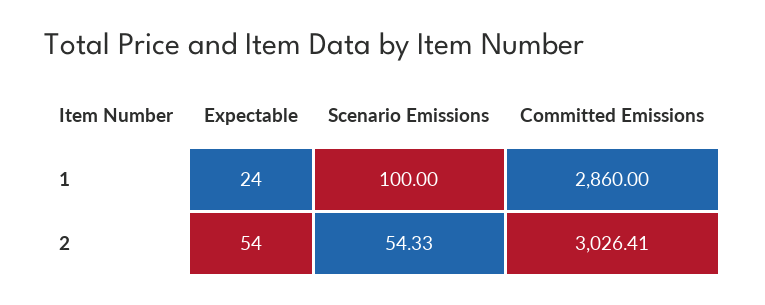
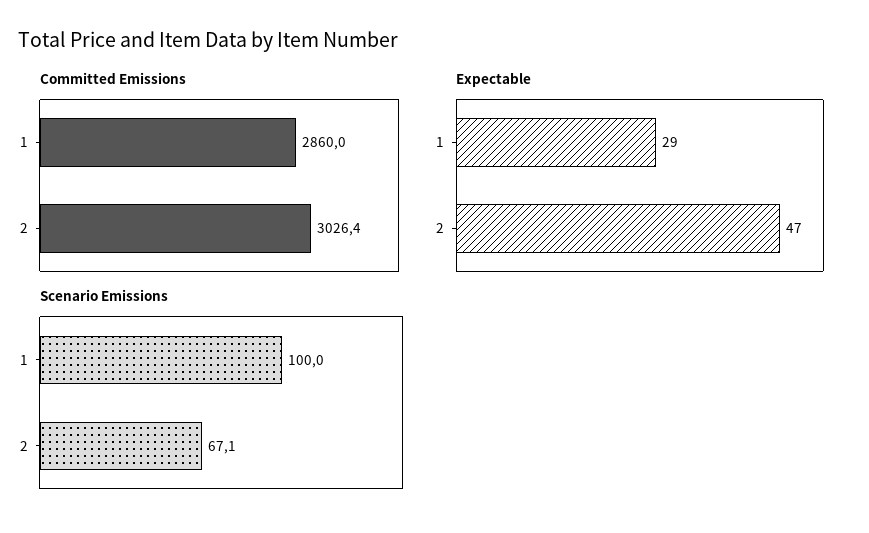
Expectable, 1: 24 -> 29
Expectable, 2: 54 -> 47
Scenario Emissions, 2: 54.33 -> 67.1

